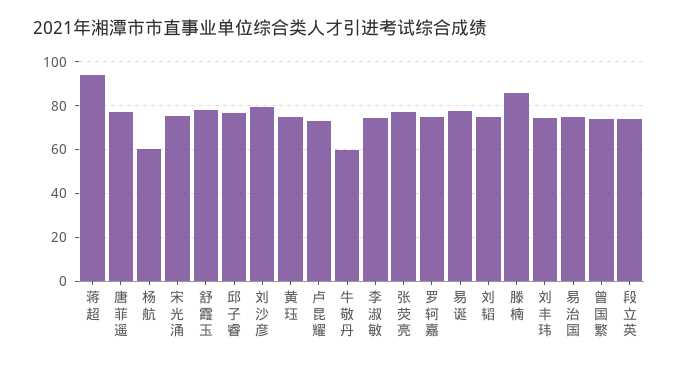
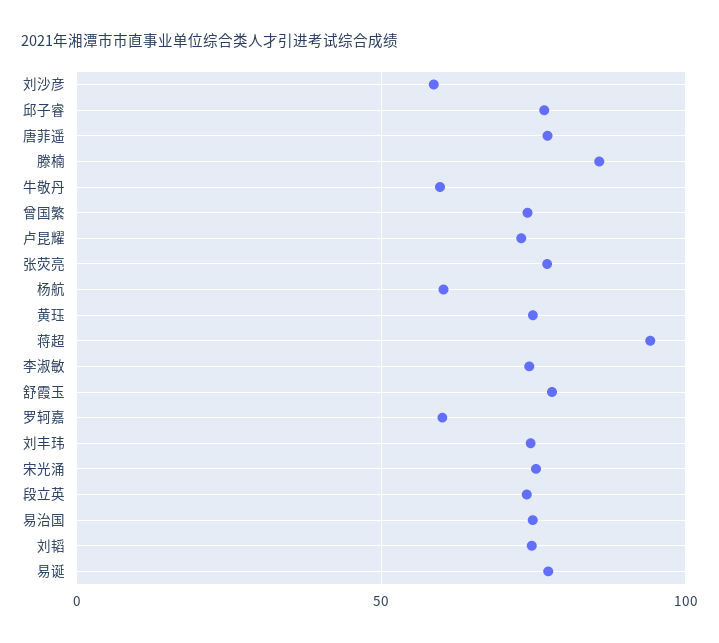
刘沙彦: 80 -> 60
罗轲嘉: 75 -> 60

